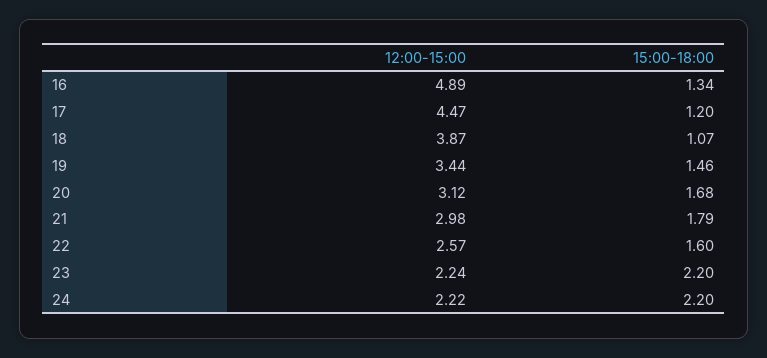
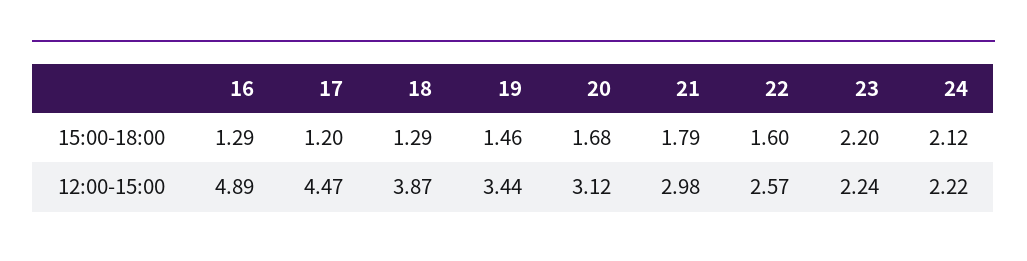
15:00-18:00, 16: 1.34 -> 1.29
15:00-18:00, 18: 1.07 -> 1.29
15:00-18:00, 24: 2.2 -> 2.12

